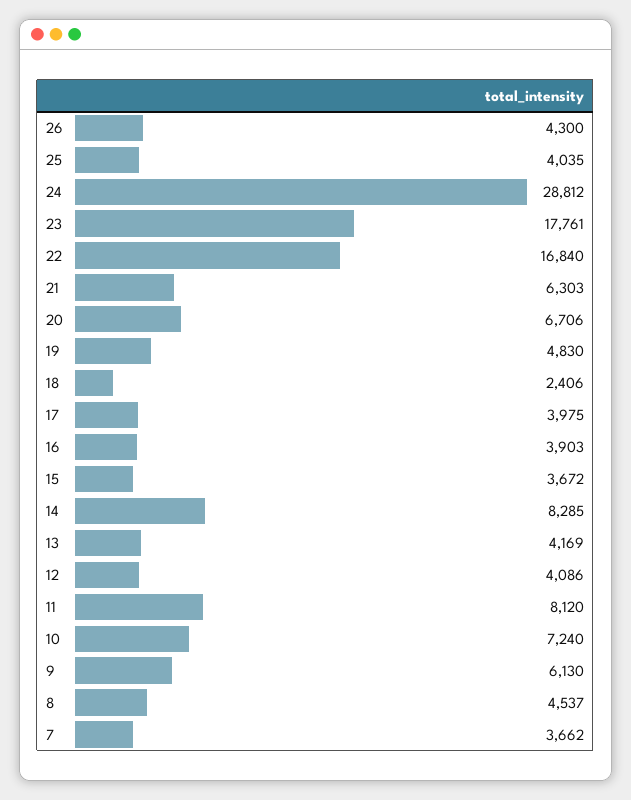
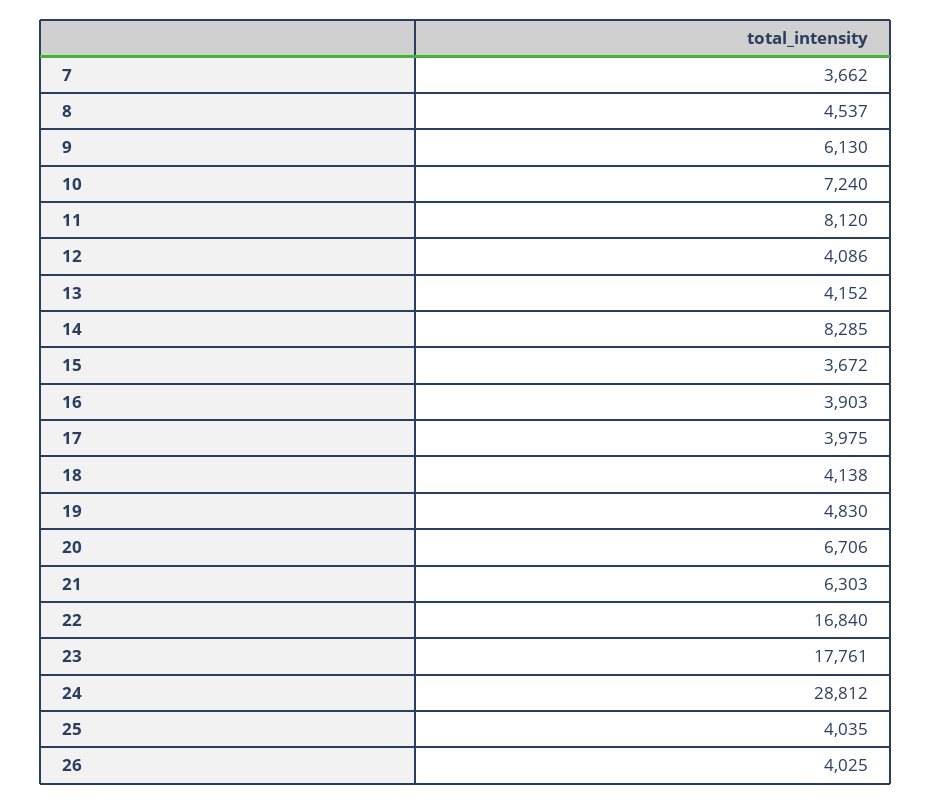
26: 4300 -> 4025
18: 2406 -> 4138
13: 4169 -> 4152

